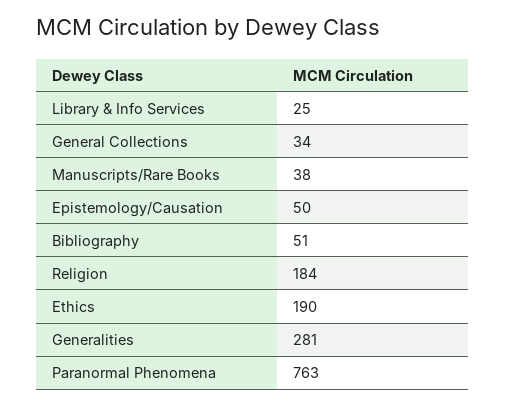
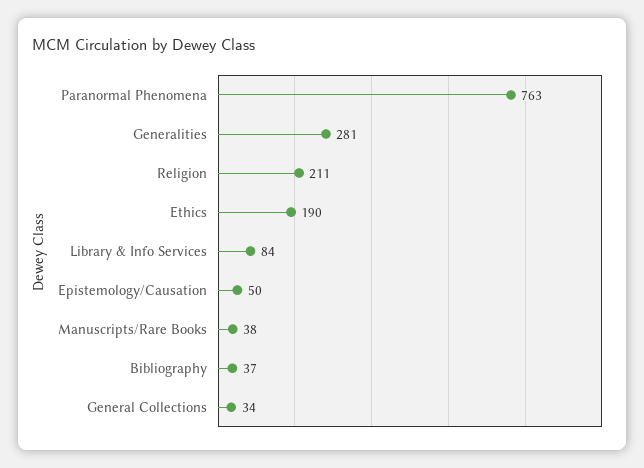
Library & Info Services: 25 -> 84
Bibliography: 51 -> 37
Religion: 184 -> 211

